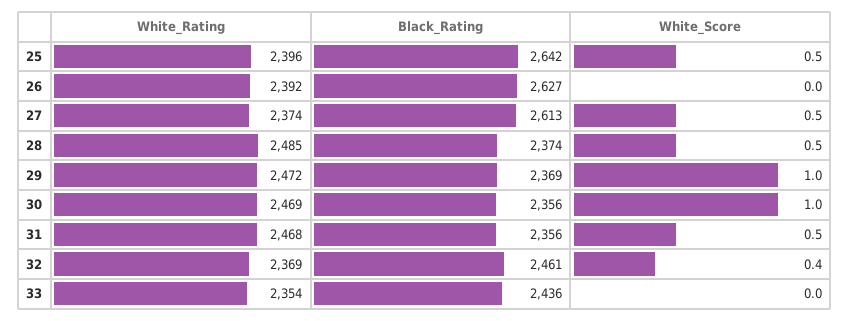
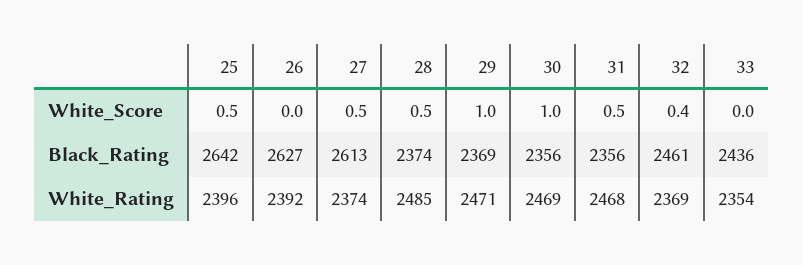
White_Rating, 29: 2472 -> 2471

